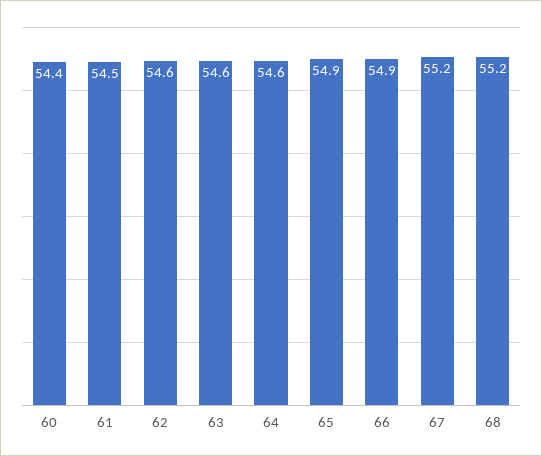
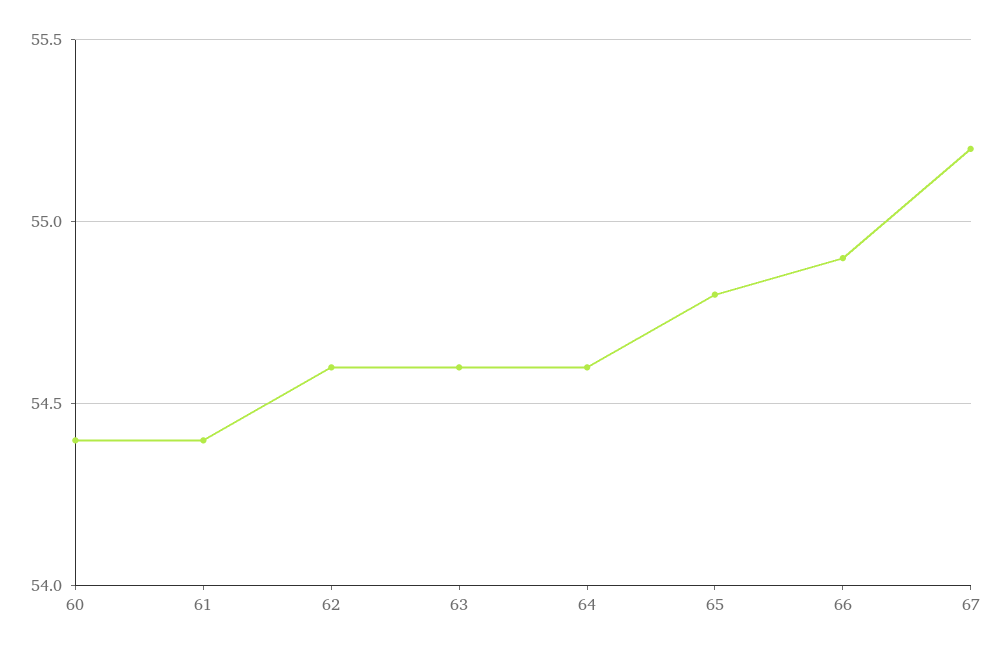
61: 54.5 -> 54.4
65: 54.9 -> 54.8
68: 55.2 -> none

